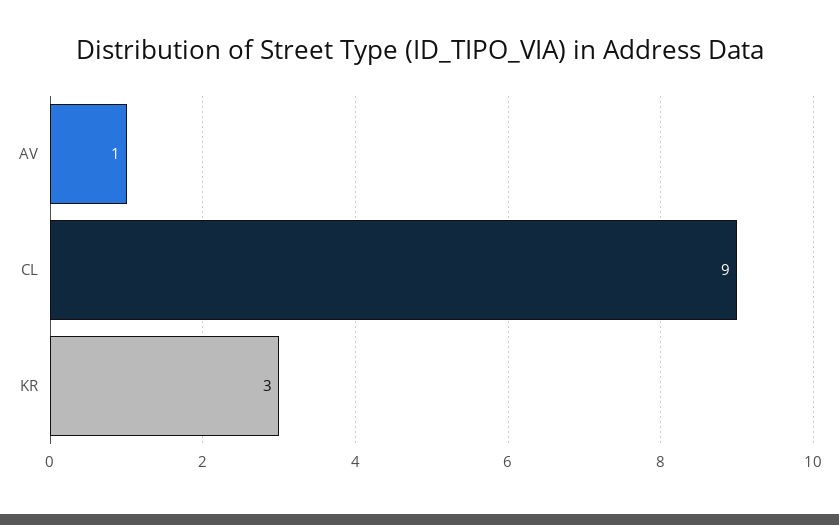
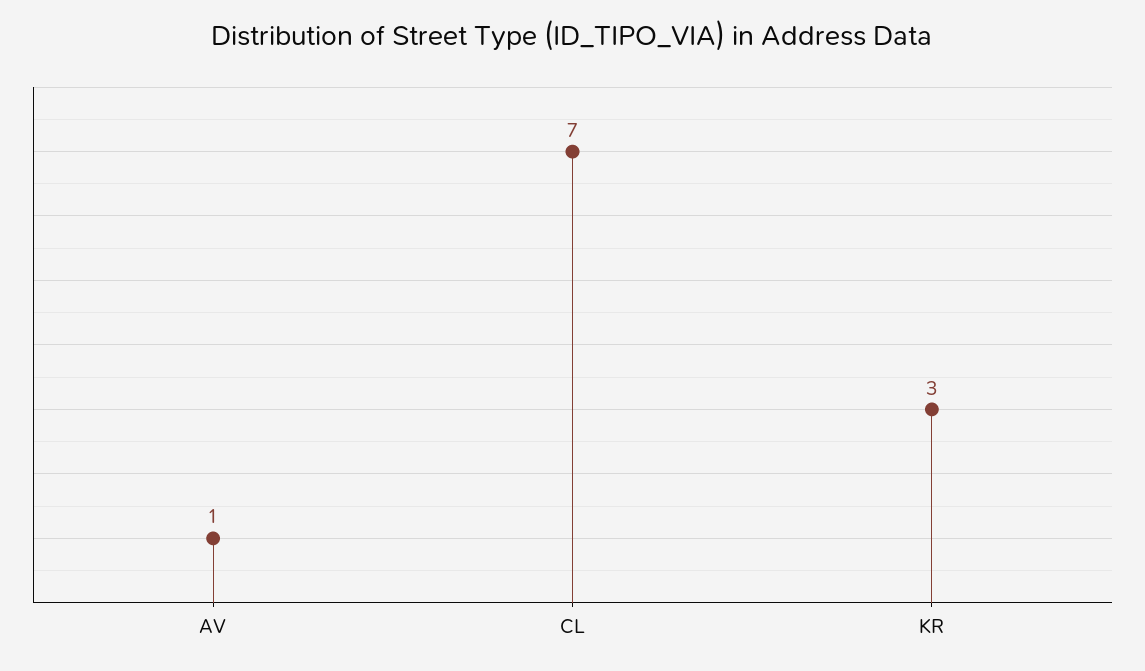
CL: 9 -> 7

